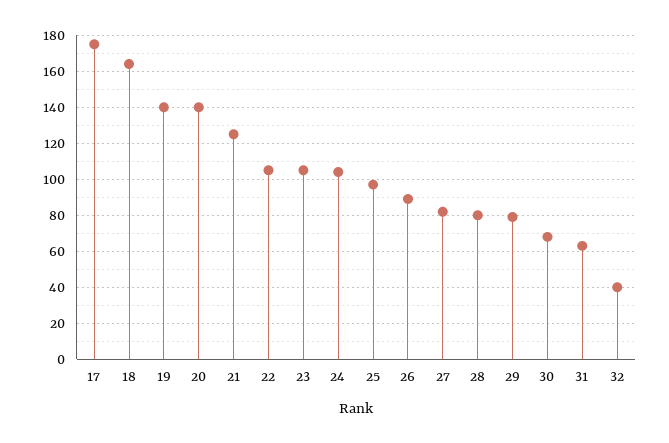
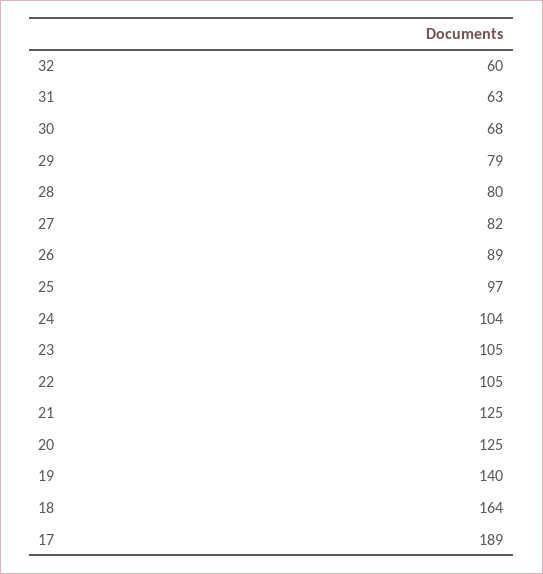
17: 175 -> 189
20: 140 -> 125
32: 40 -> 60

